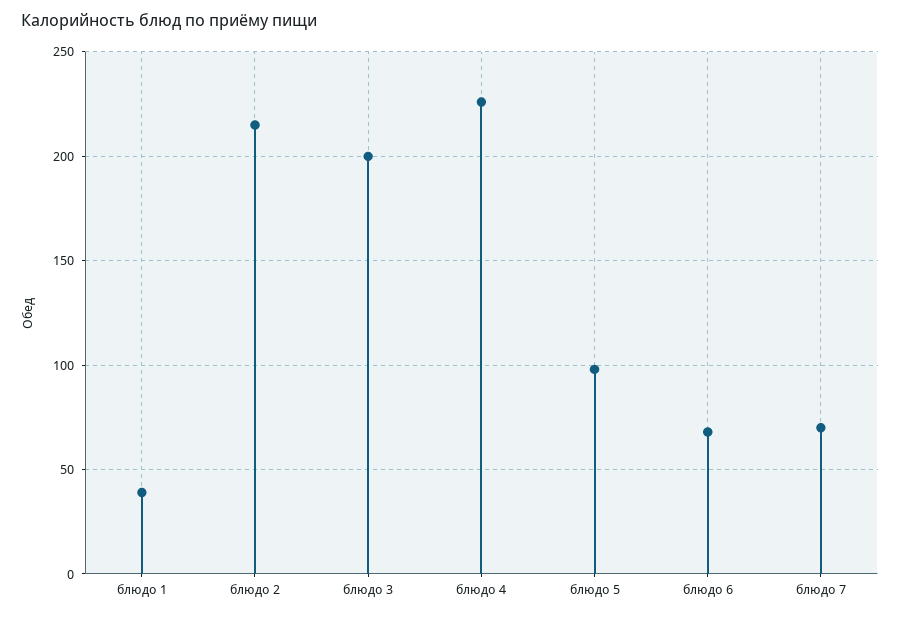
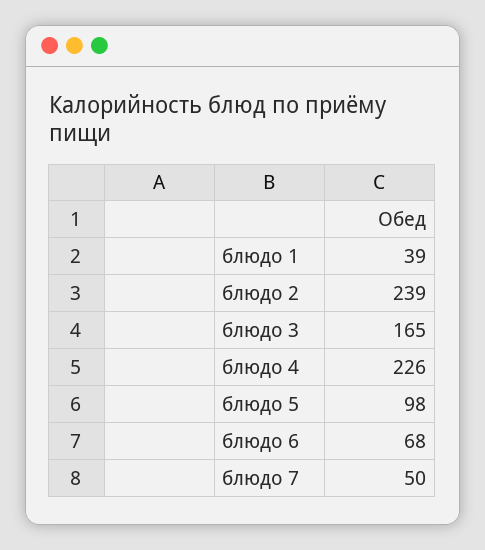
блюдо 2: 215 -> 239
блюдо 3: 200 -> 165
блюдо 7: 70 -> 50

